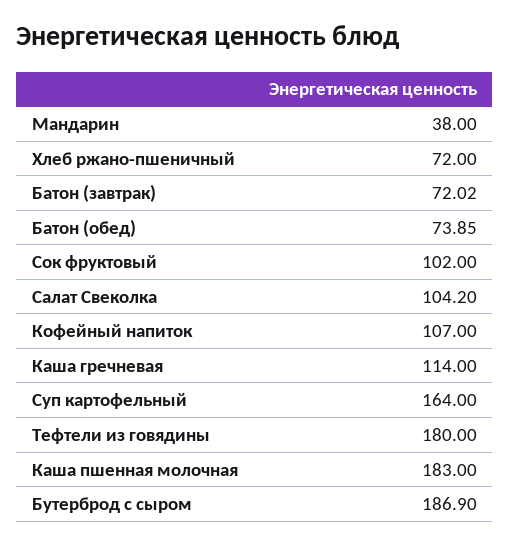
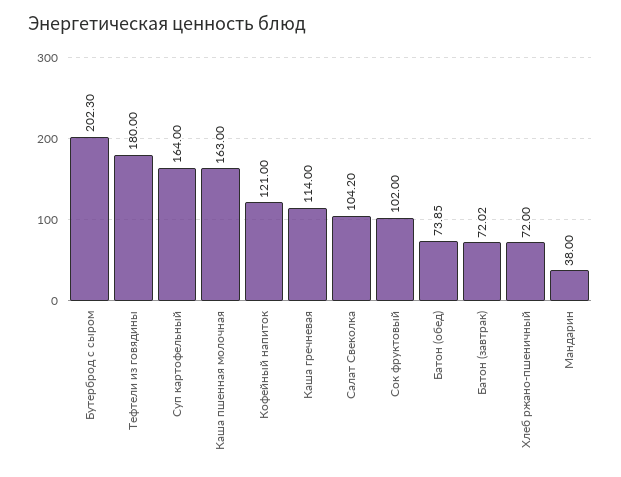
Кофейный напиток: 107 -> 121
Каша пшенная молочная: 183 -> 163
Бутерброд с сыром: 186.9 -> 202.3

